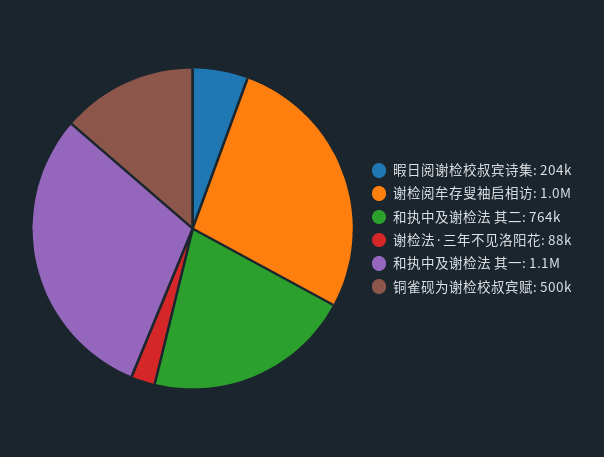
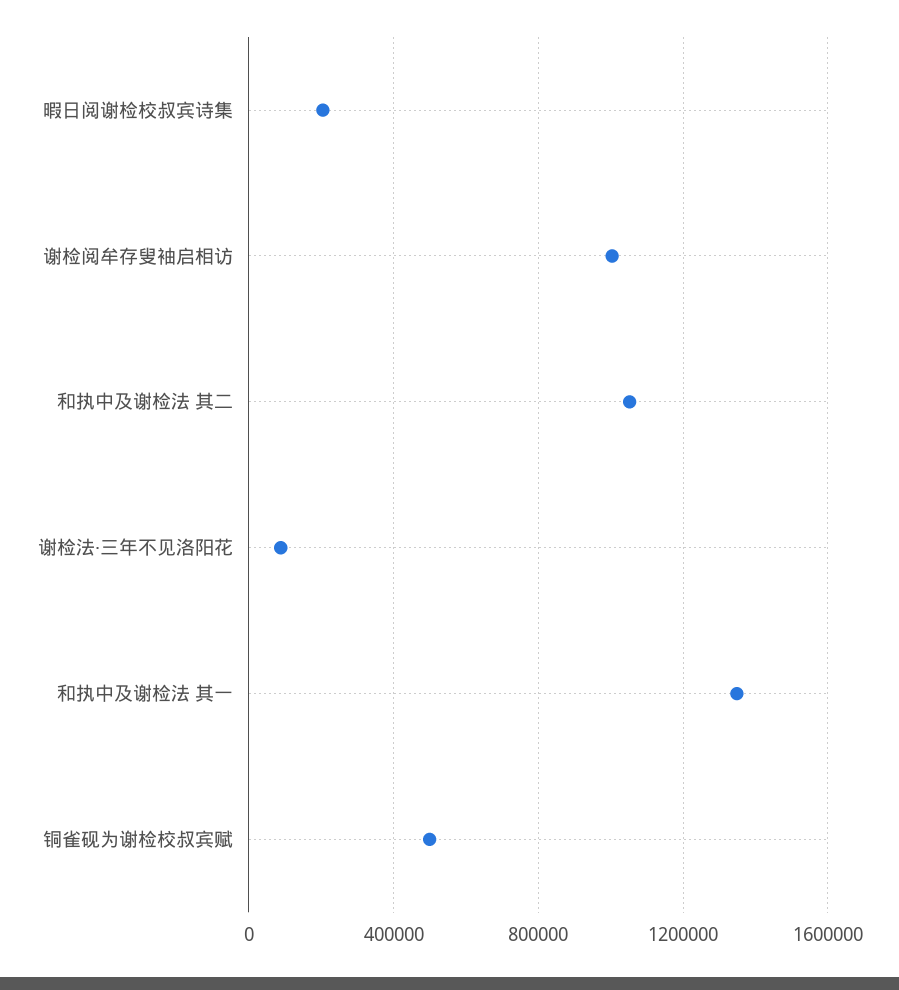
和执中及谢检法 其二: 764000 -> 1050000
和执中及谢检法 其一: 1100000 -> 1350000

